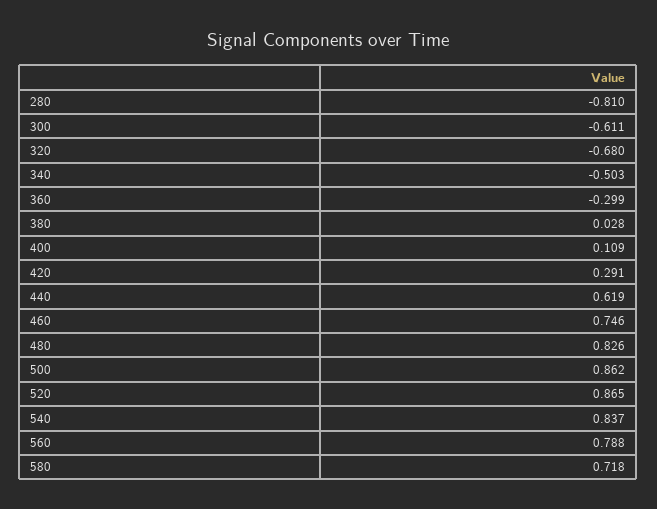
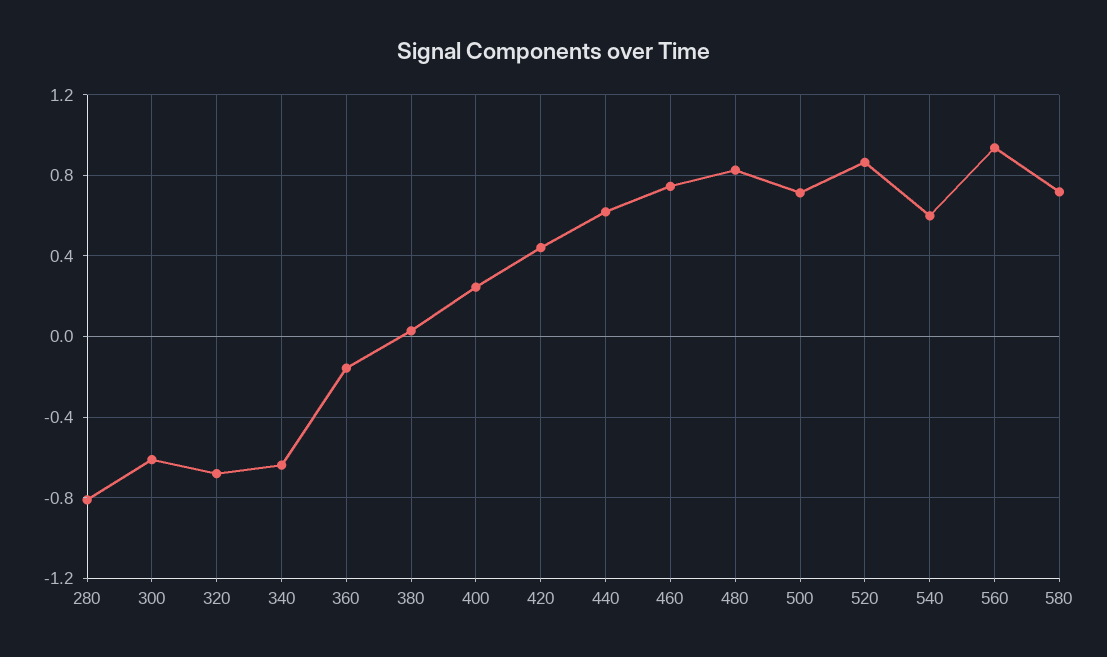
340: -0.503 -> -0.65
360: -0.299 -> -0.15
400: 0.109 -> 0.25
420: 0.291 -> 0.45
500: 0.862 -> 0.7
540: 0.837 -> 0.6
560: 0.788 -> 0.95

